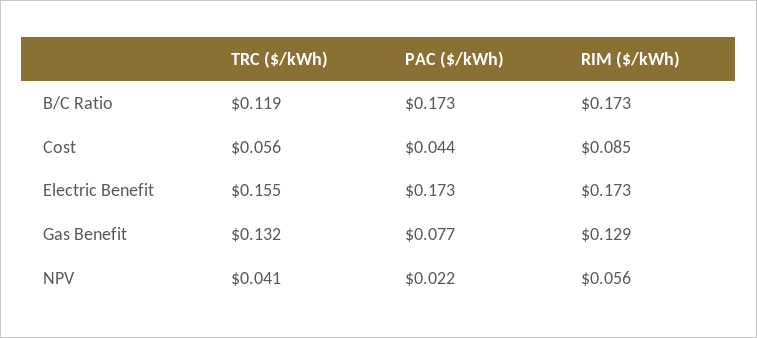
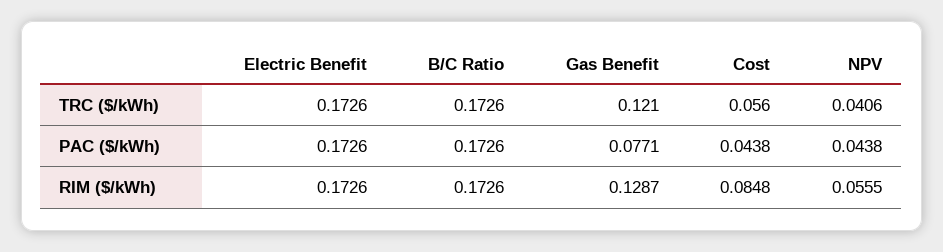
TRC ($/kWh), B/C Ratio: 0.119 -> 0.1726
TRC ($/kWh), Electric Benefit: 0.155 -> 0.1726
TRC ($/kWh), Gas Benefit: 0.132 -> 0.121
PAC ($/kWh), NPV: 0.022 -> 0.0438

